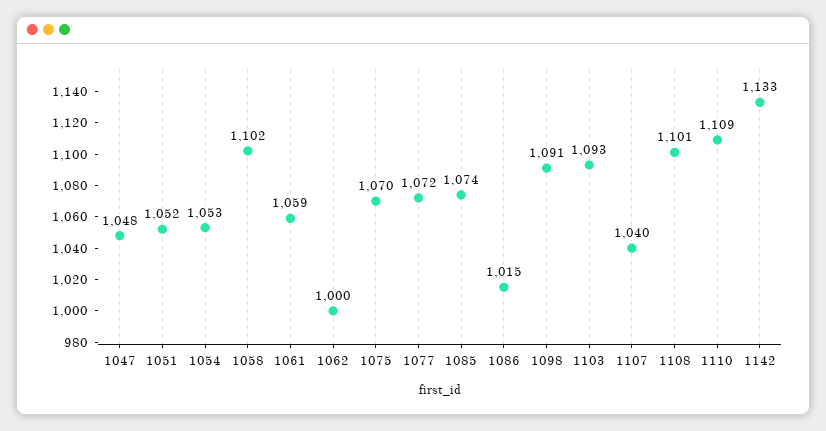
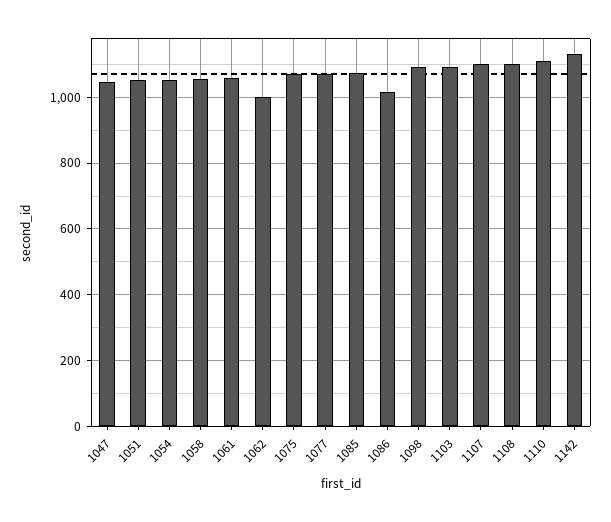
1058: 1102 -> 1060
1107: 1040 -> 1100

